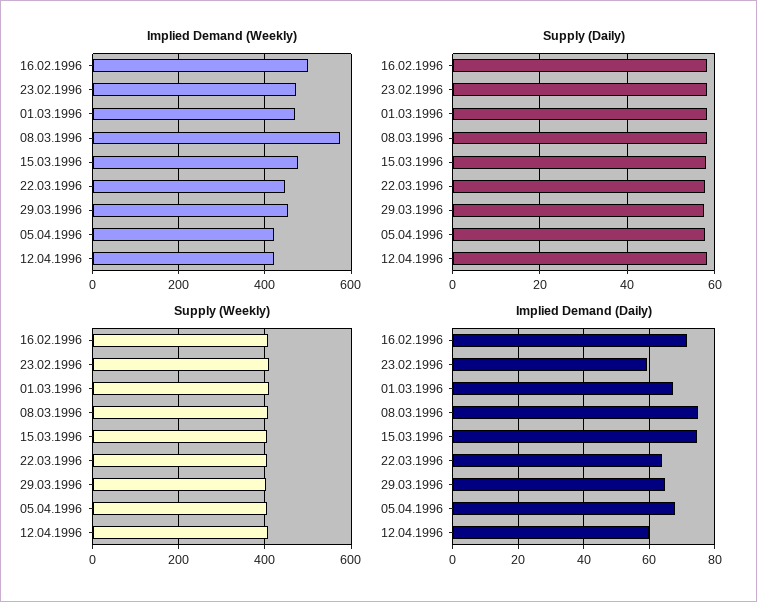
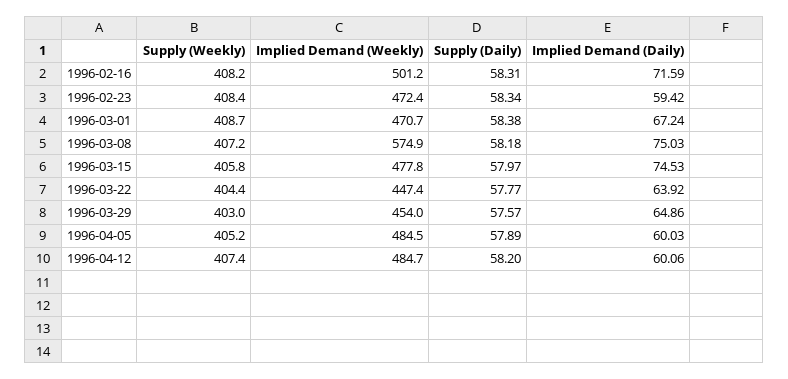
Implied Demand (Weekly), 05.04.1996: 420 -> 484.5
Implied Demand (Weekly), 12.04.1996: 420 -> 484.7
Implied Demand (Daily), 05.04.1996: 68 -> 60.03

